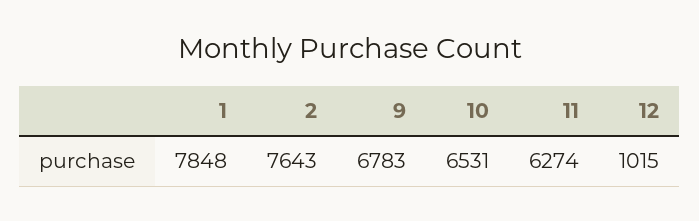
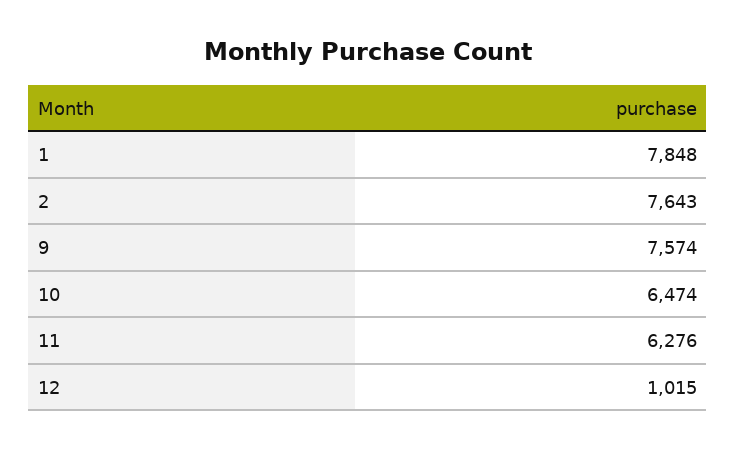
9: 6783 -> 7574
10: 6531 -> 6474
11: 6274 -> 6276

